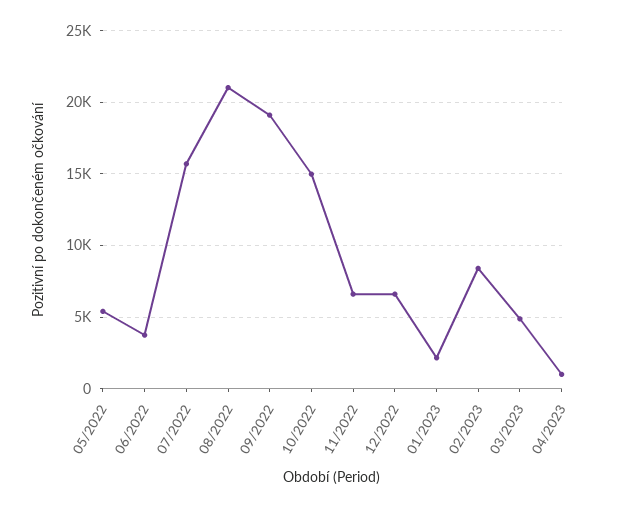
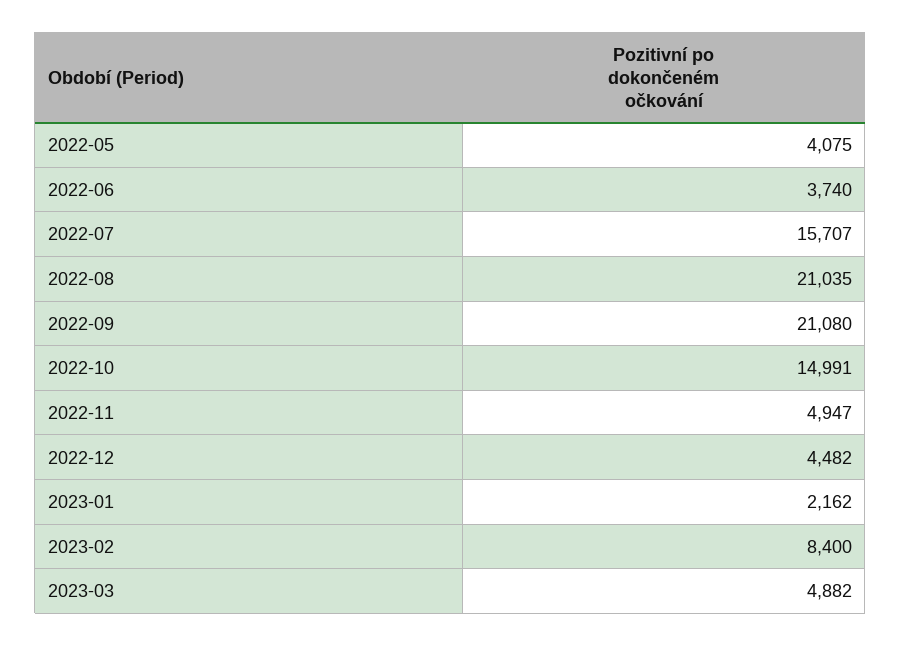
05/2022: 5500 -> 4075
09/2022: 19000 -> 21080
11/2022: 6500 -> 4947
12/2022: 6500 -> 4482
04/2023: 1000 -> none

